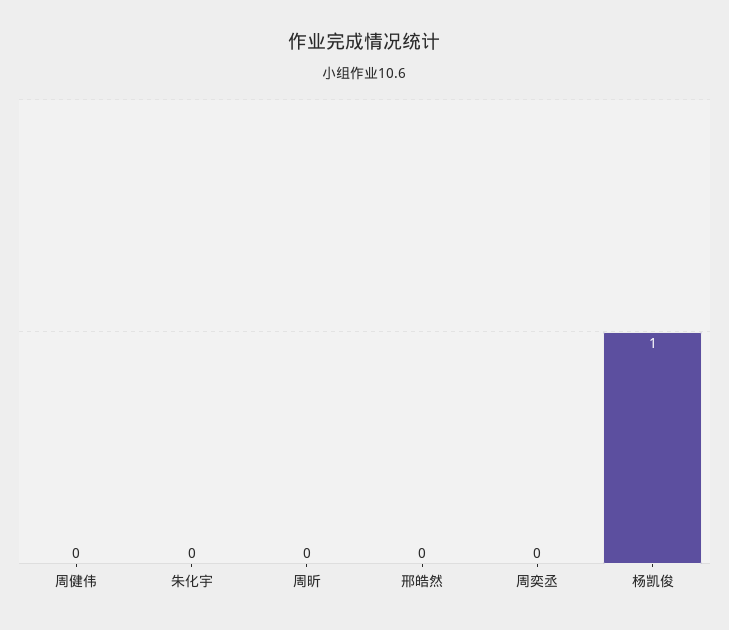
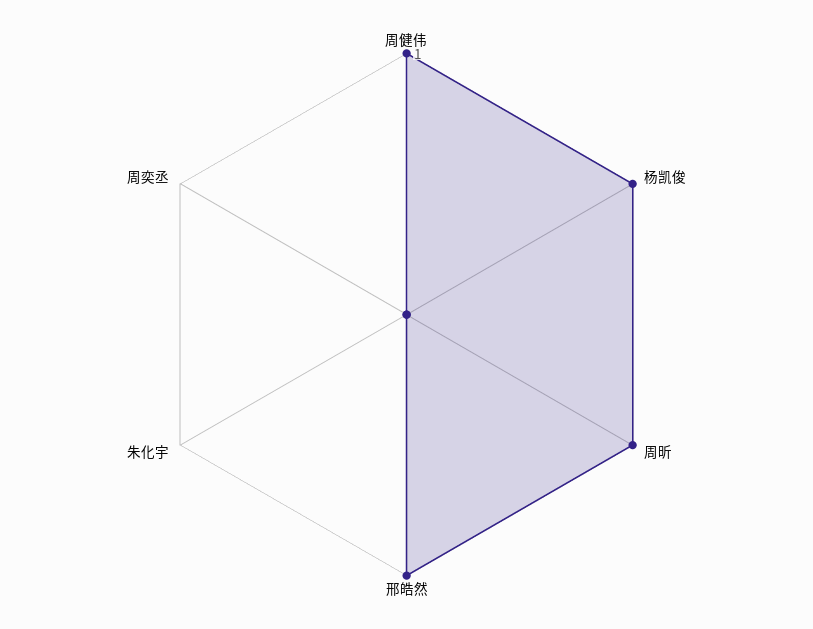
周健伟: 0 -> 1
周昕: 0 -> 1
邢皓然: 0 -> 1

